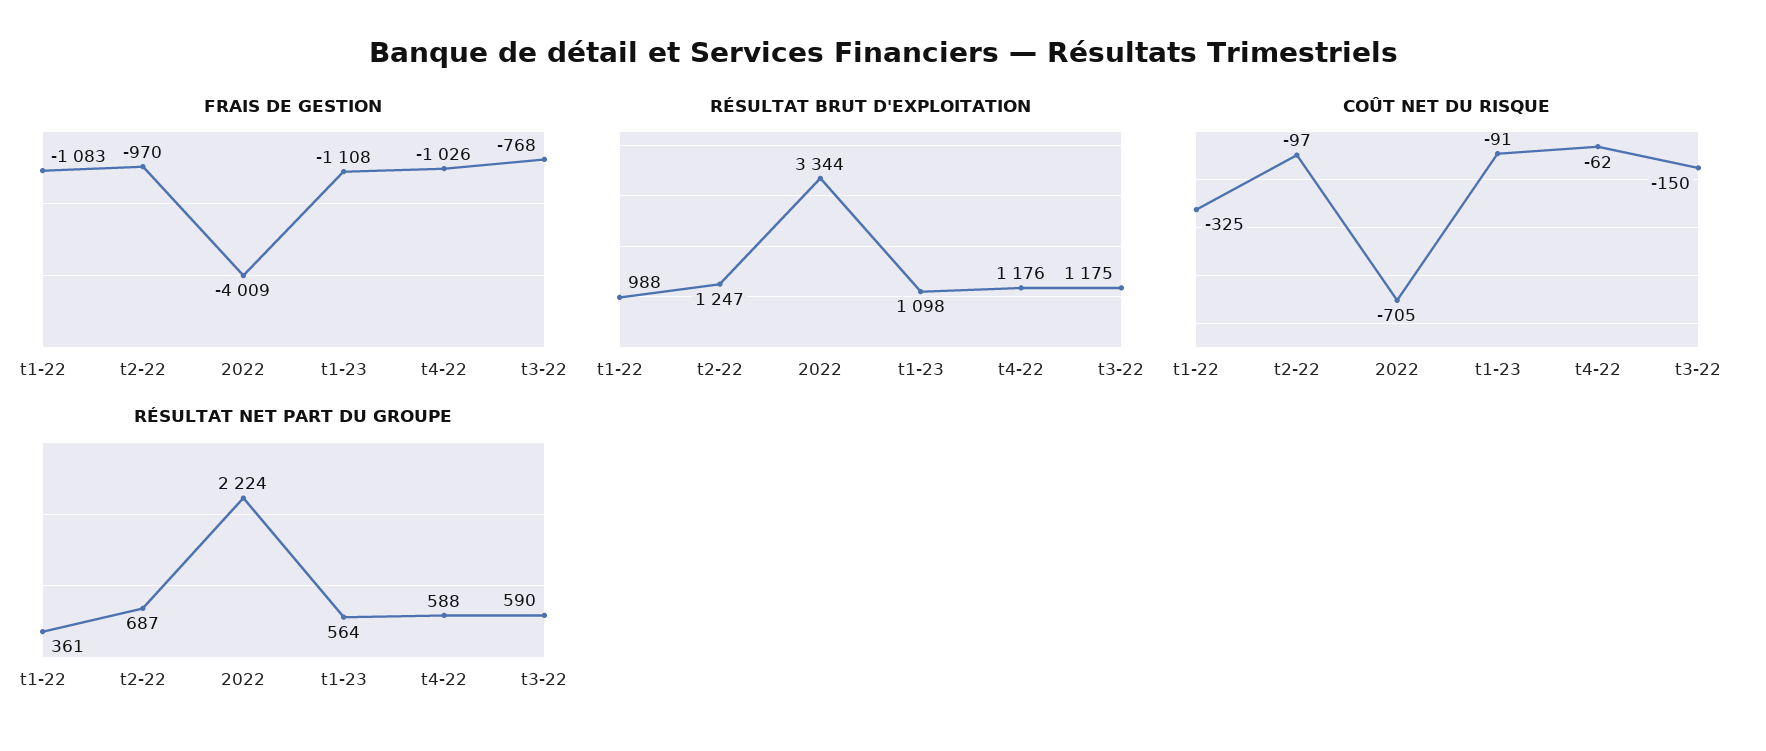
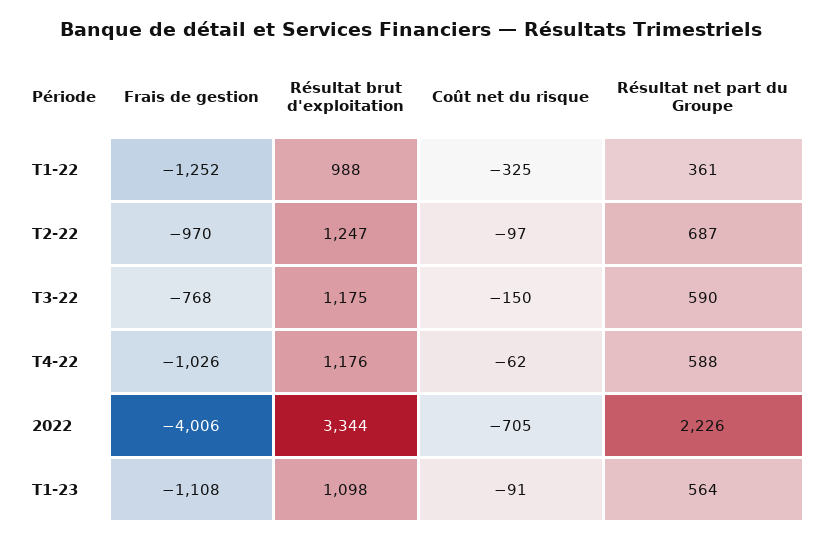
FRAIS DE GESTION, t1-22: -1083 -> -1252
FRAIS DE GESTION, 2022: -4009 -> -4006
RÉSULTAT NET PART DU GROUPE, 2022: 2224 -> 2226

